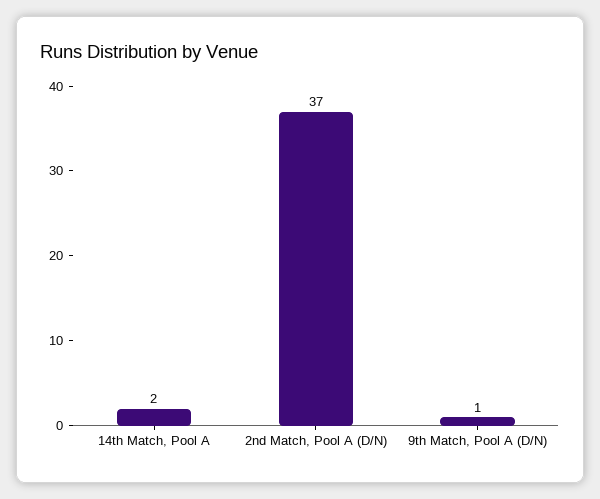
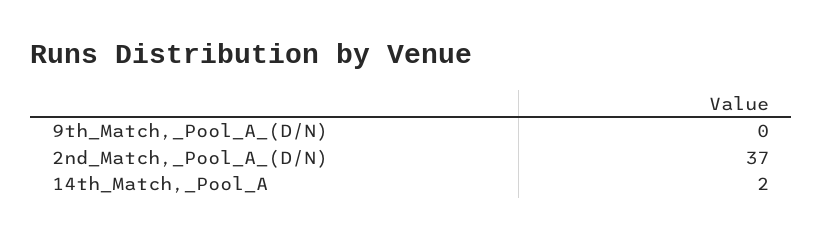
9th Match, Pool A (D/N): 1 -> 0

